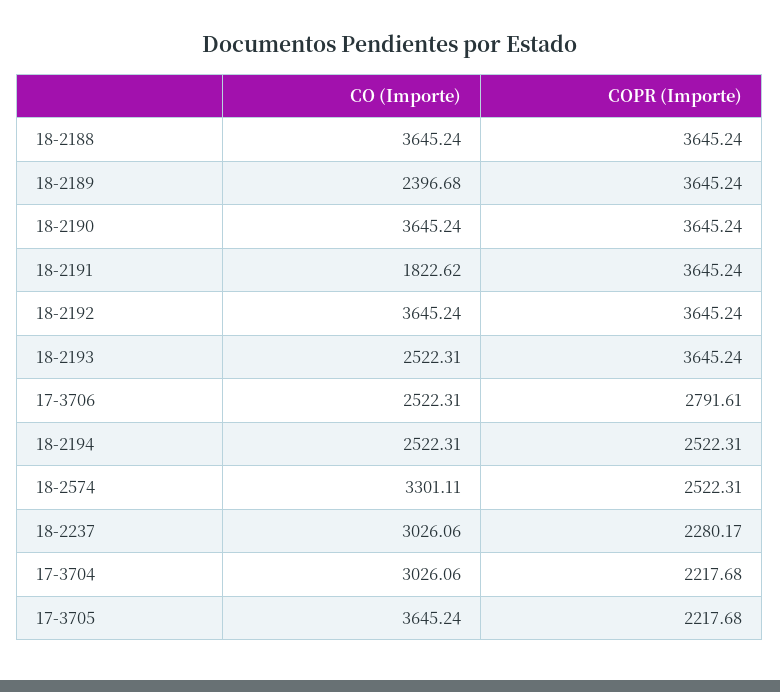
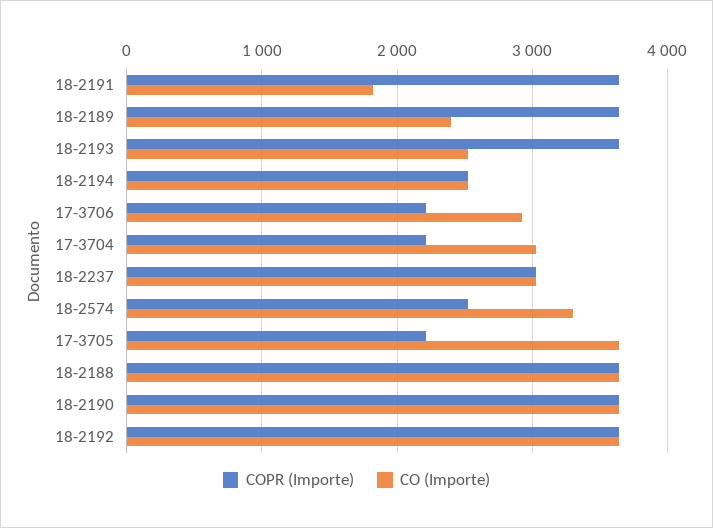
CO (Importe), 17-3706: 2522.31 -> 2900
COPR (Importe), 17-3706: 2791.61 -> 2200
COPR (Importe), 18-2237: 2280.17 -> 3000

